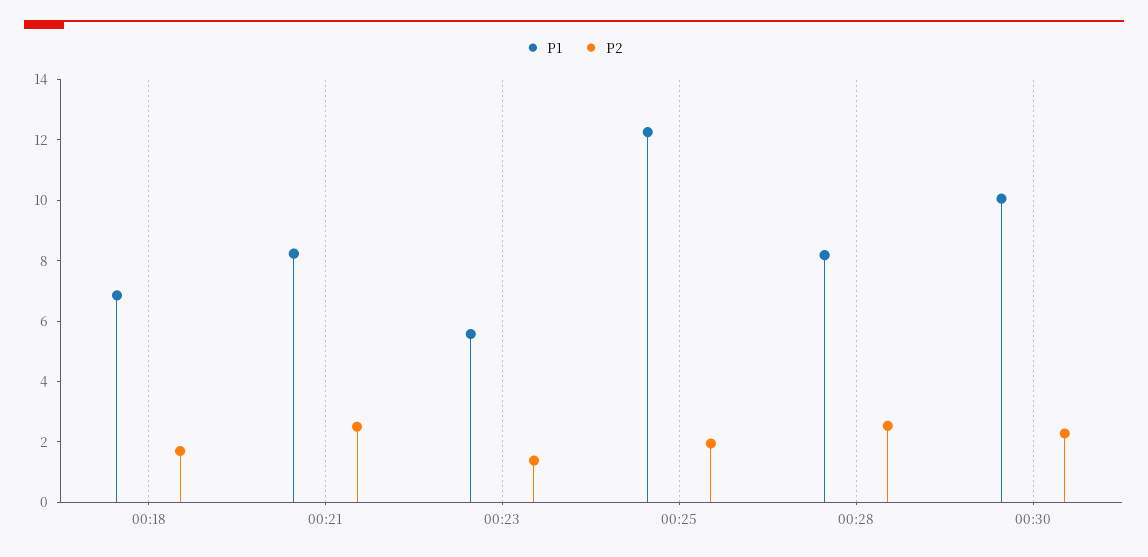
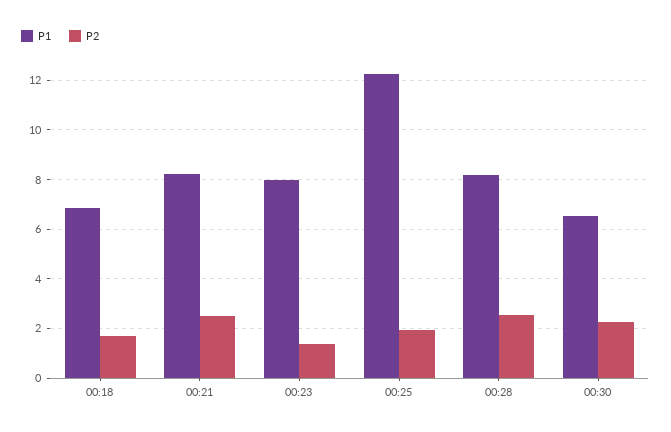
P1, 00:23: 5.5 -> 8
P1, 00:30: 10 -> 6.5

